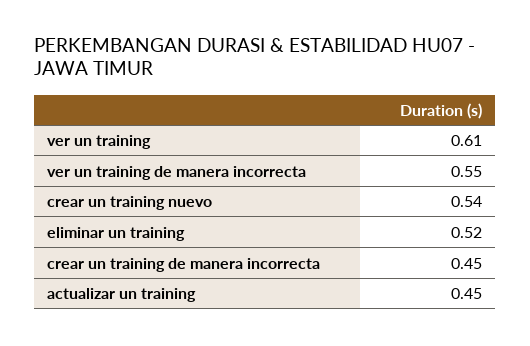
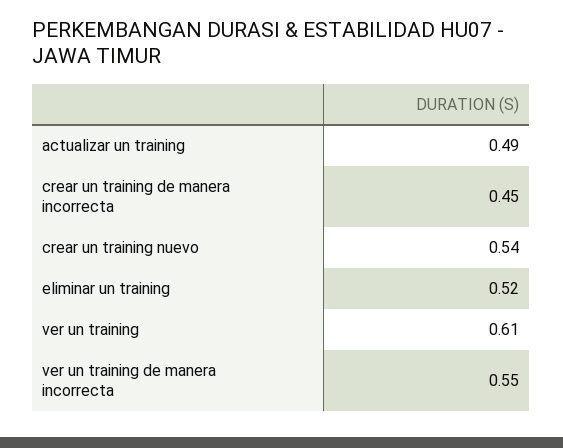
actualizar un training: 0.45 -> 0.49

